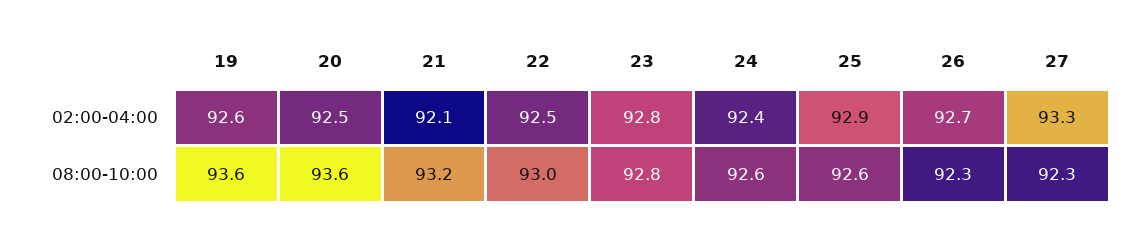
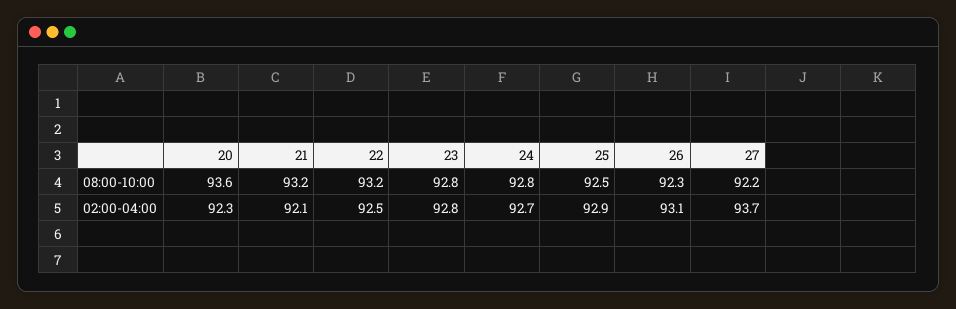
19, 02:00-04:00: 92.6 -> none
20, 02:00-04:00: 92.5 -> 92.3
24, 02:00-04:00: 92.4 -> 92.7
26, 02:00-04:00: 92.7 -> 93.1
27, 02:00-04:00: 93.3 -> 93.7
19, 08:00-10:00: 93.6 -> none
22, 08:00-10:00: 93 -> 93.2
24, 08:00-10:00: 92.6 -> 92.8
25, 08:00-10:00: 92.6 -> 92.5
27, 08:00-10:00: 92.3 -> 92.2

